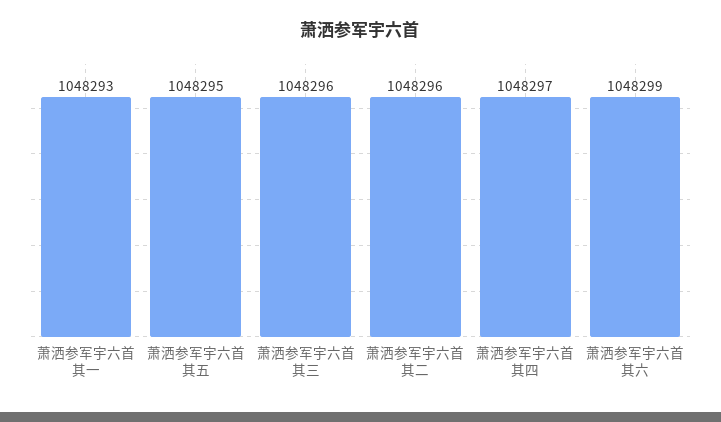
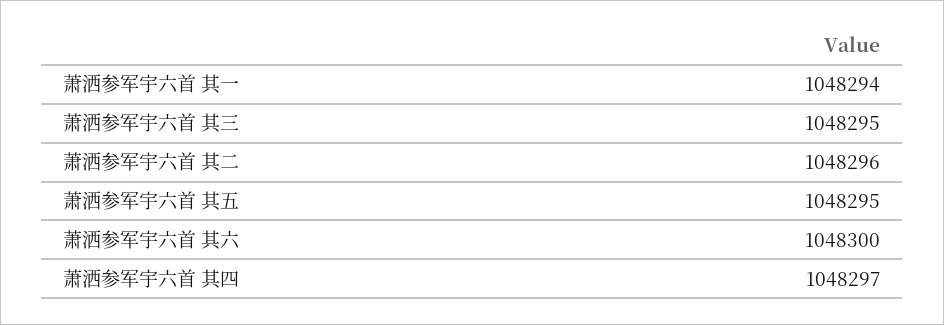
萧洒参军宇六首 其一: 1048293 -> 1048294
萧洒参军宇六首 其三: 1048296 -> 1048295
萧洒参军宇六首 其六: 1048299 -> 1048300

